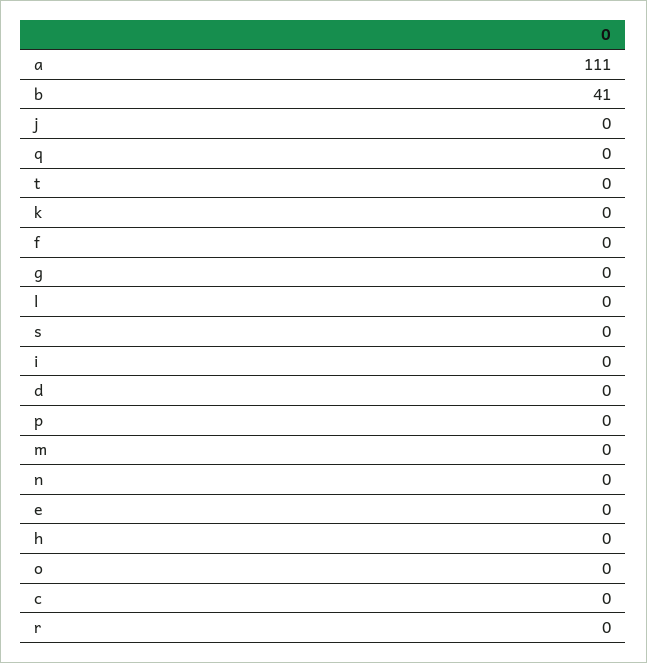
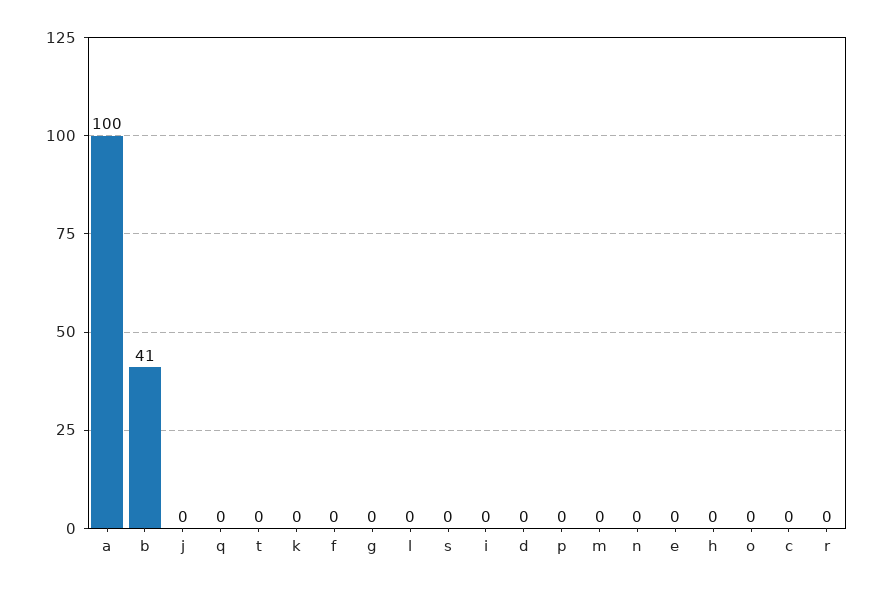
a: 111 -> 100

